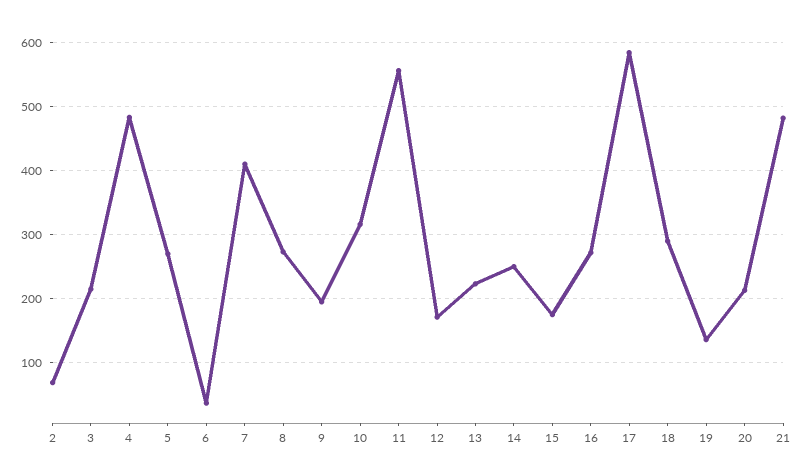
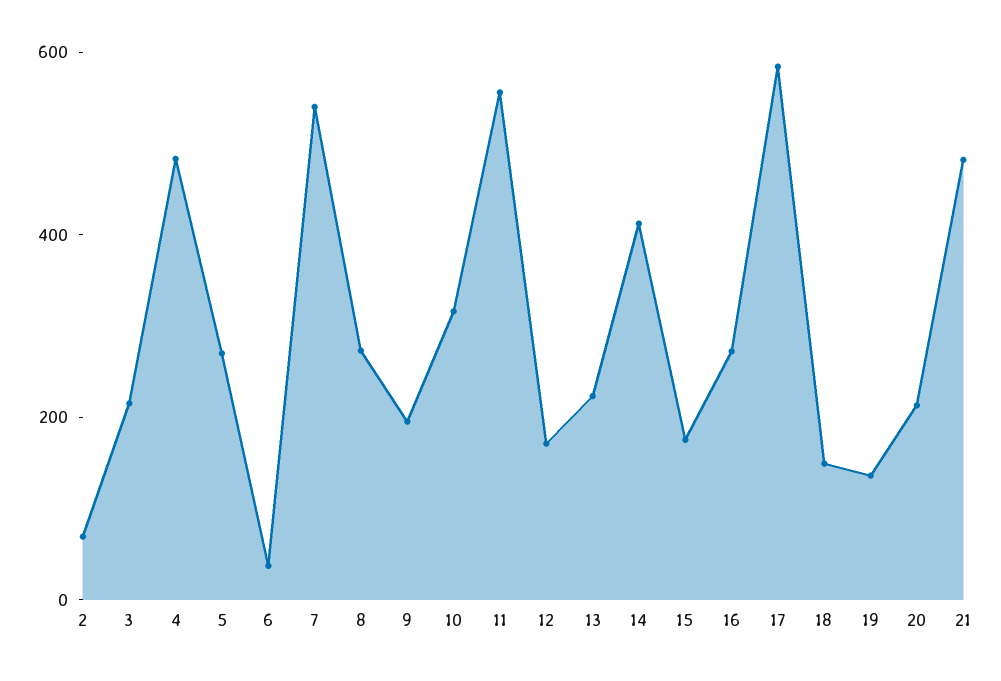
7: 410 -> 550
14: 250 -> 400
18: 290 -> 150

